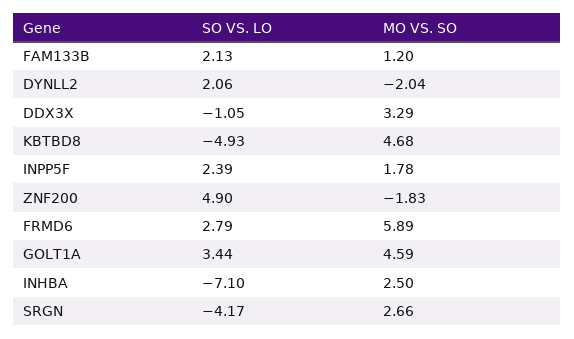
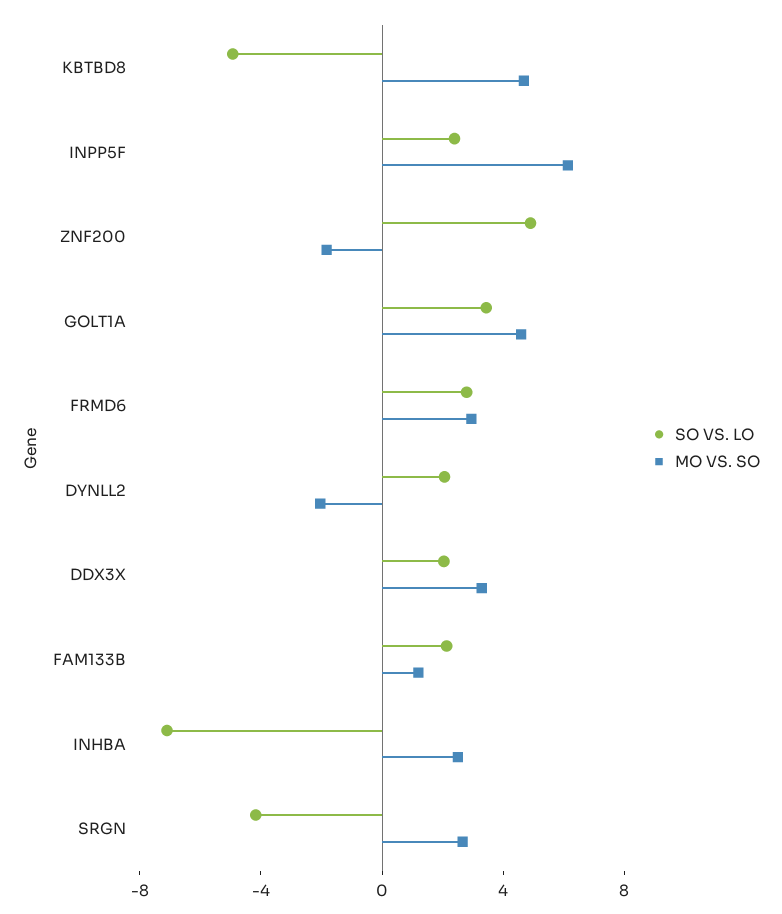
SO VS. LO, DDX3X: -1.05 -> 2
MO VS. SO, INPP5F: 1.78 -> 6
MO VS. SO, FRMD6: 5.89 -> 3

